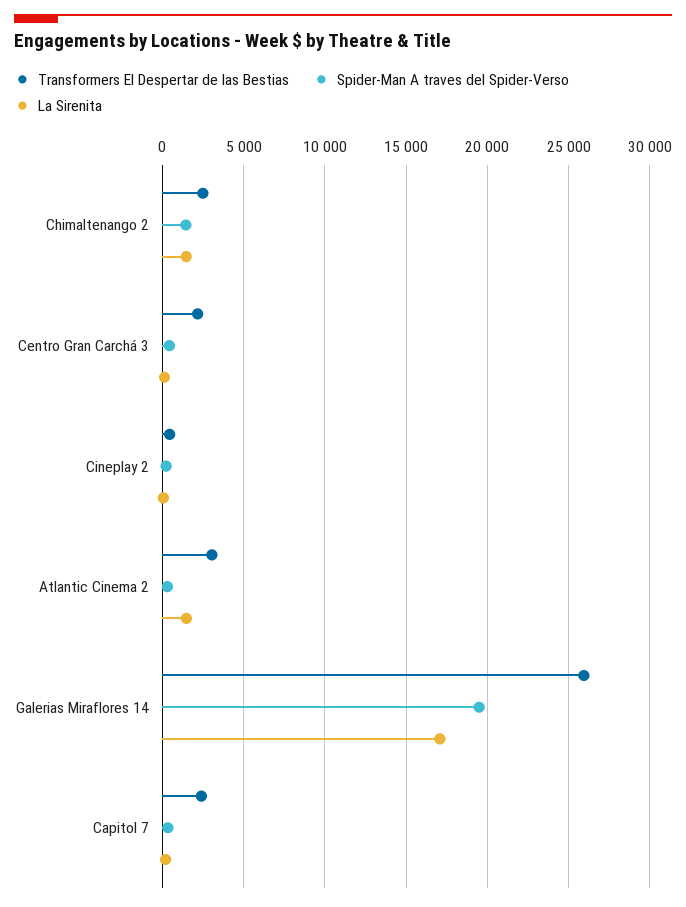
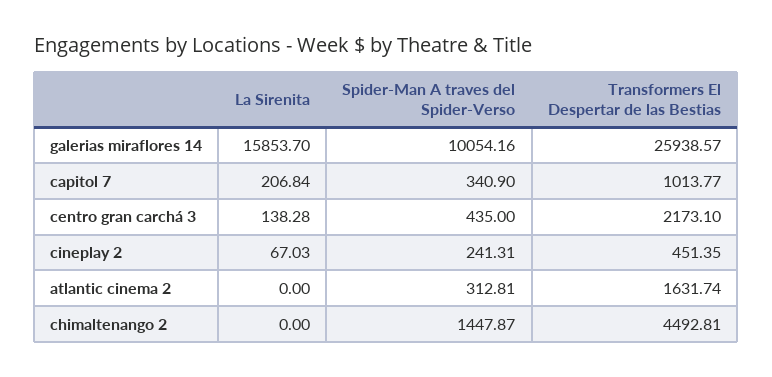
Transformers El Despertar de las Bestias, Chimaltenango 2: 2500 -> 4492.81
La Sirenita, Chimaltenango 2: 1500 -> 0
Transformers El Despertar de las Bestias, Atlantic Cinema 2: 3000 -> 1631.74
La Sirenita, Atlantic Cinema 2: 1500 -> 0
Spider-Man A traves del Spider-Verso, Galerias Miraflores 14: 19500 -> 10054.16
La Sirenita, Galerias Miraflores 14: 17000 -> 15853.7
Transformers El Despertar de las Bestias, Capitol 7: 2500 -> 1013.77

